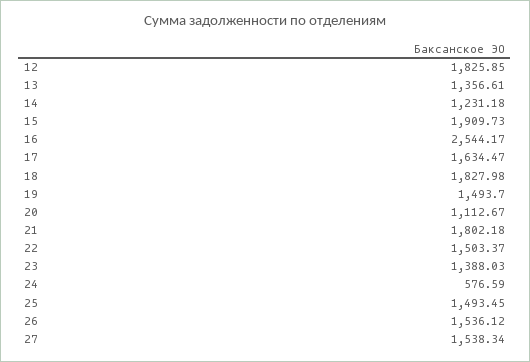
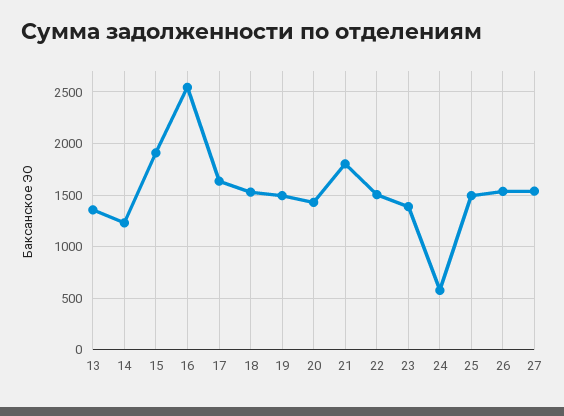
12: 1825.85 -> none
18: 1827.98 -> 1500
20: 1112.67 -> 1400

